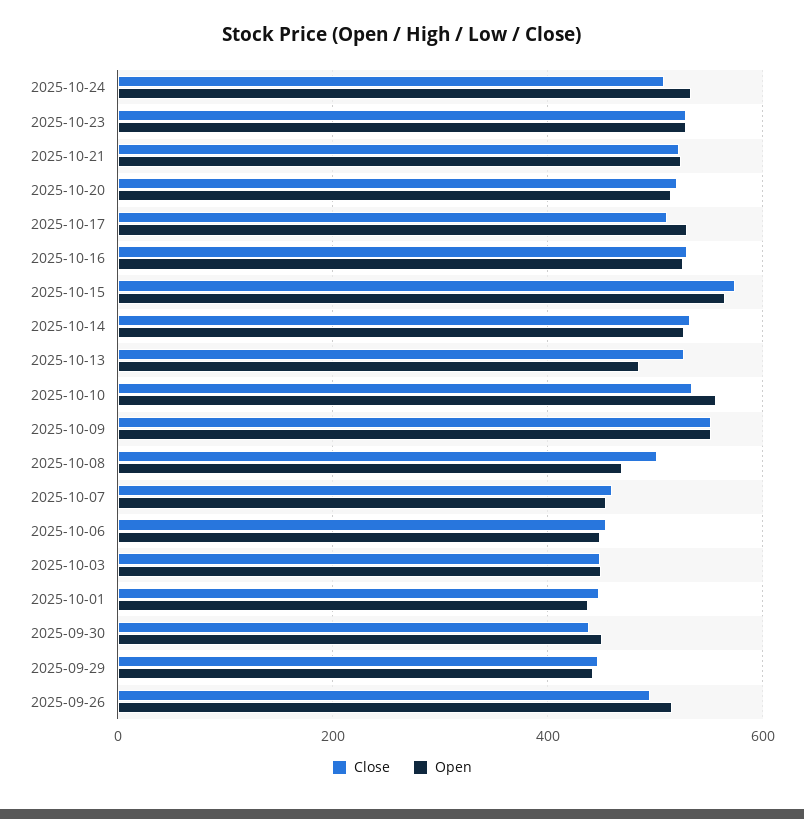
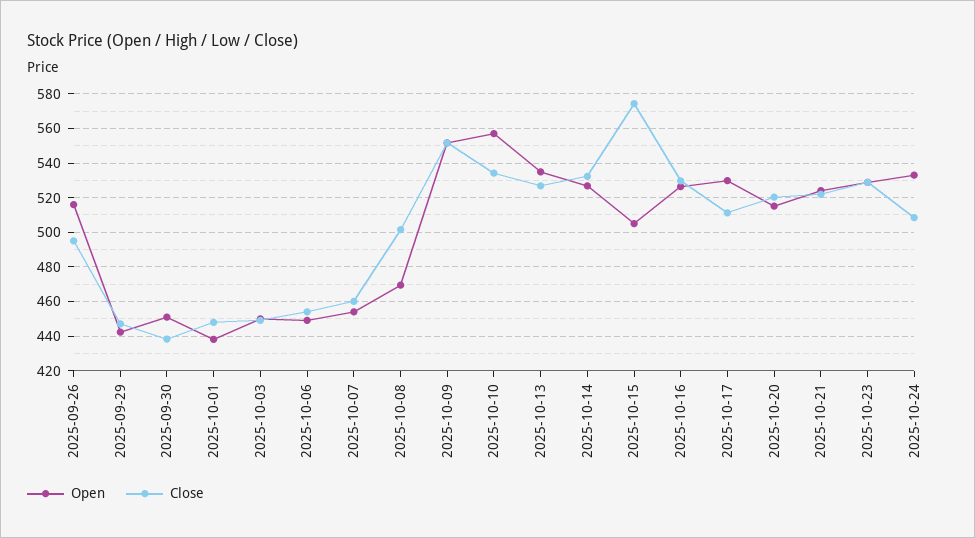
Open, 2025-10-15: 560 -> 505
Open, 2025-10-13: 480 -> 535

